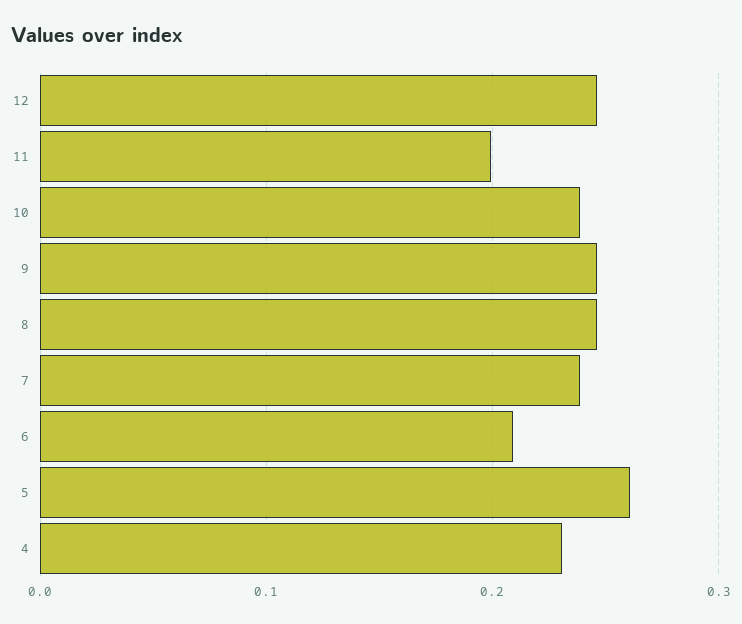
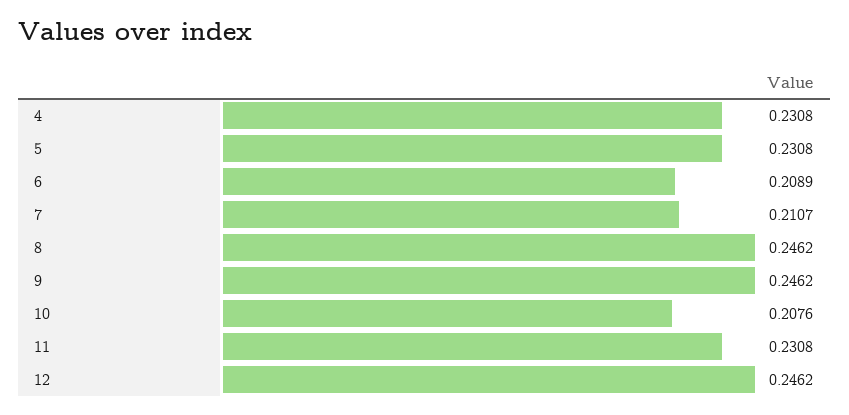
11: 0.2 -> 0.2308
10: 0.24 -> 0.2076
7: 0.24 -> 0.2107
5: 0.26 -> 0.2308

